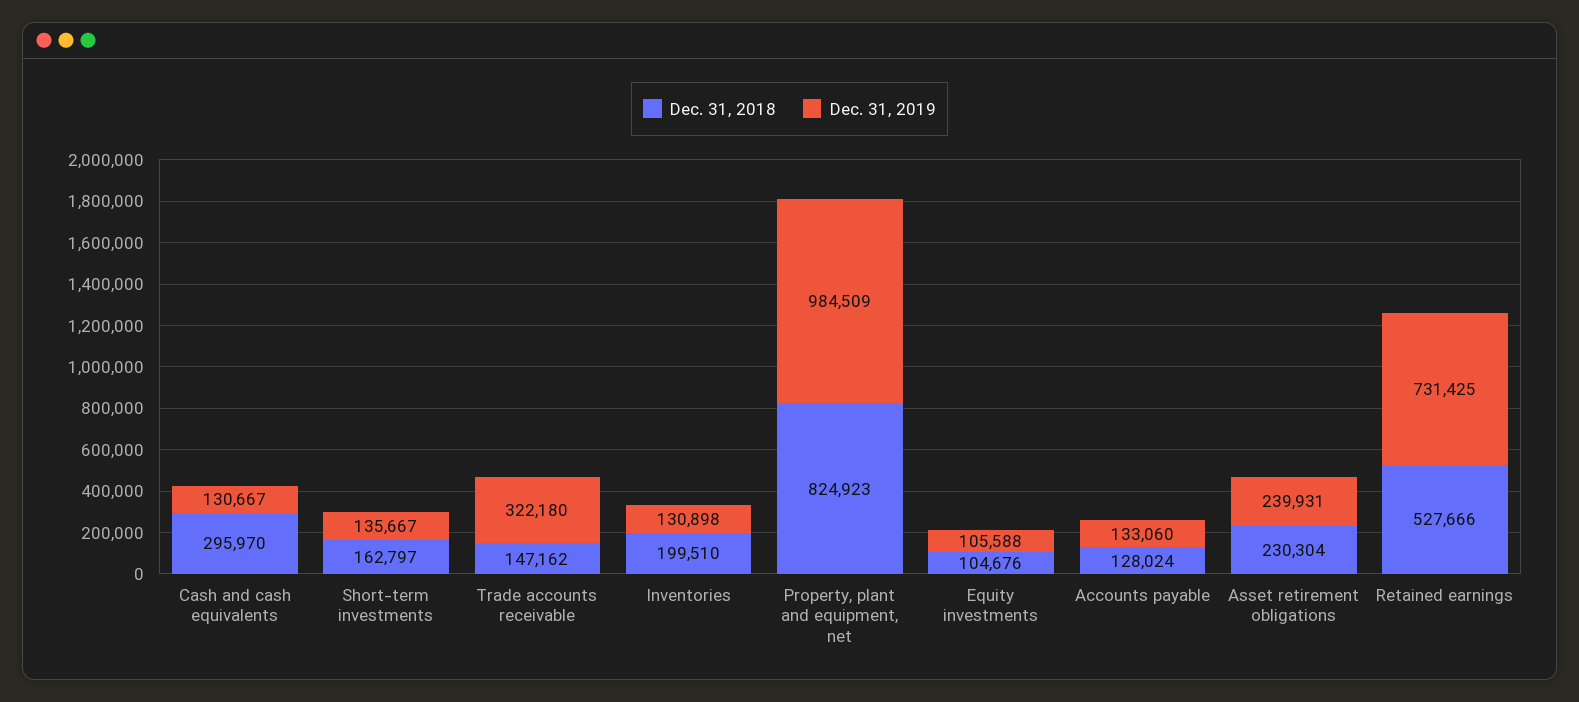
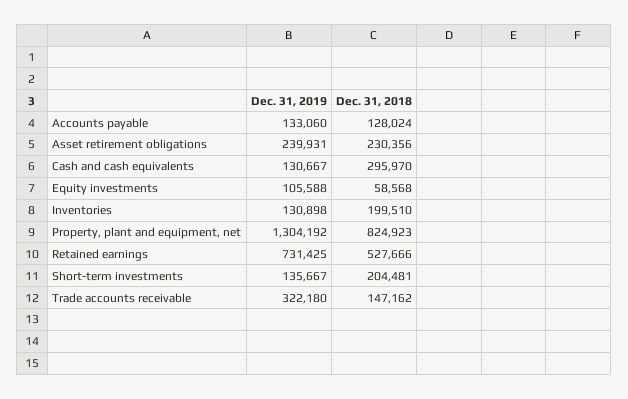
Dec. 31, 2018, Short-term investments: 162797 -> 204481
Dec. 31, 2019, Property, plant and equipment, net: 984509 -> 1304192
Dec. 31, 2018, Equity investments: 104676 -> 58568
Dec. 31, 2018, Asset retirement obligations: 230304 -> 230356

